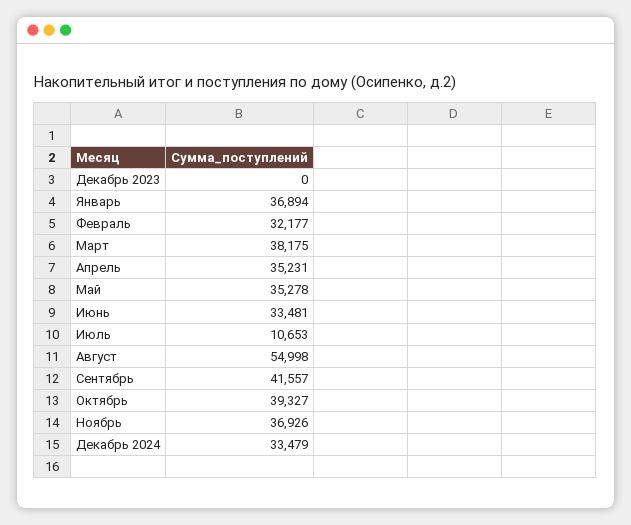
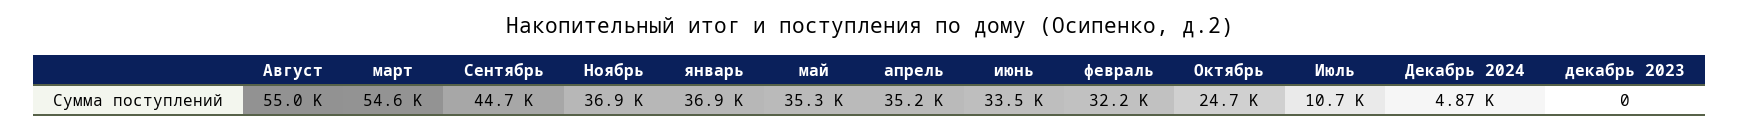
Март: 38175 -> 54600
Сентябрь: 41557 -> 44700
Октябрь: 39327 -> 24700
Декабрь 2024: 33479 -> 4870

